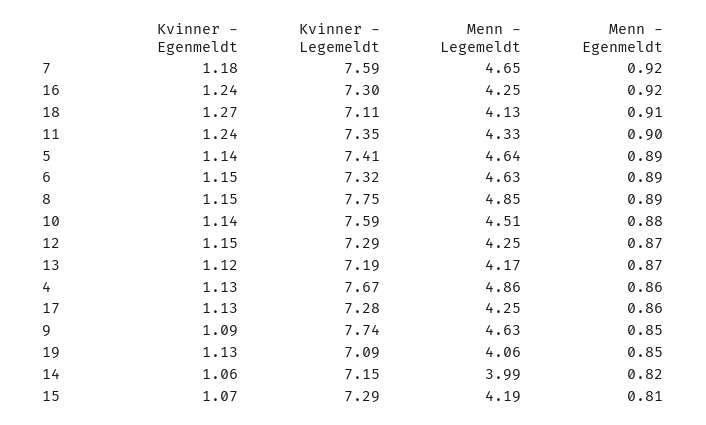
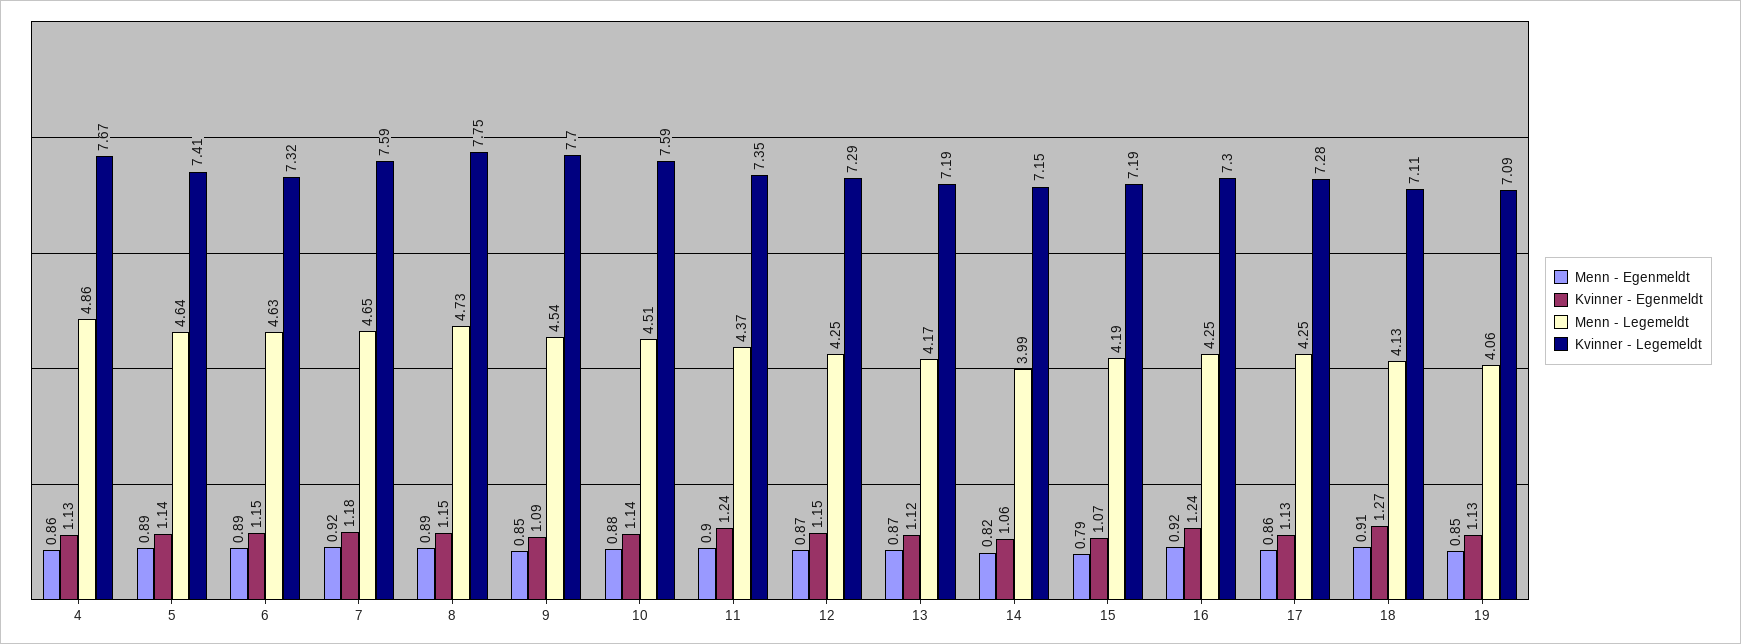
Menn - Legemeldt, 11: 4.33 -> 4.37
Menn - Legemeldt, 8: 4.85 -> 4.73
Kvinner - Legemeldt, 9: 7.74 -> 7.7
Menn - Legemeldt, 9: 4.63 -> 4.54
Kvinner - Legemeldt, 15: 7.29 -> 7.19
Menn - Egenmeldt, 15: 0.81 -> 0.79

